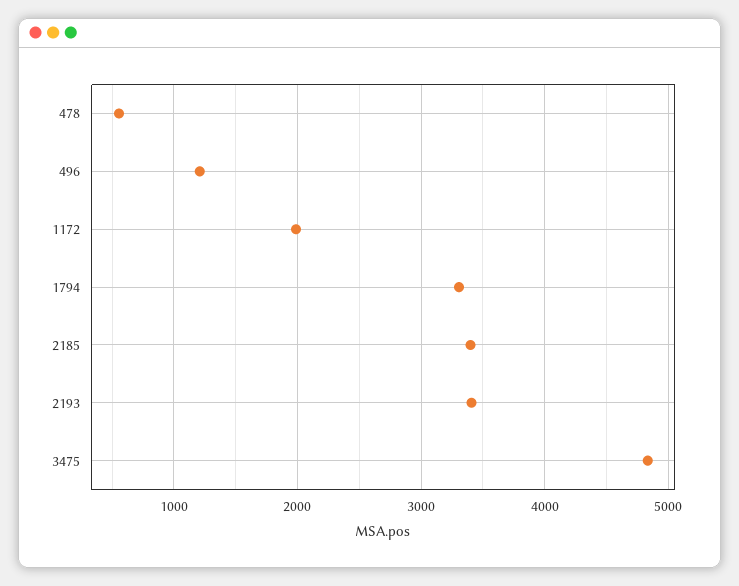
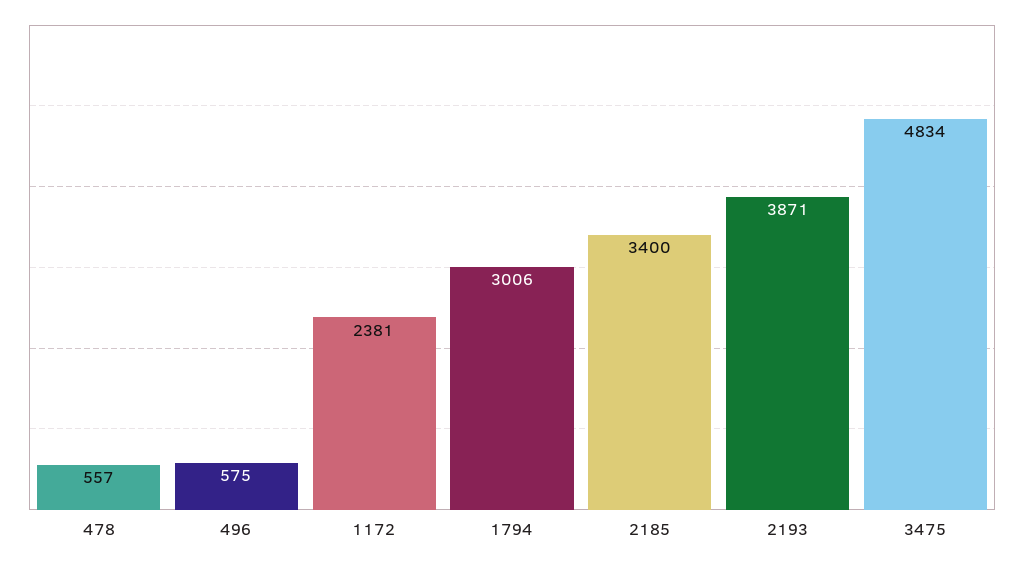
496: 1200 -> 575
1172: 2000 -> 2381
1794: 3300 -> 3006
2193: 3400 -> 3871

